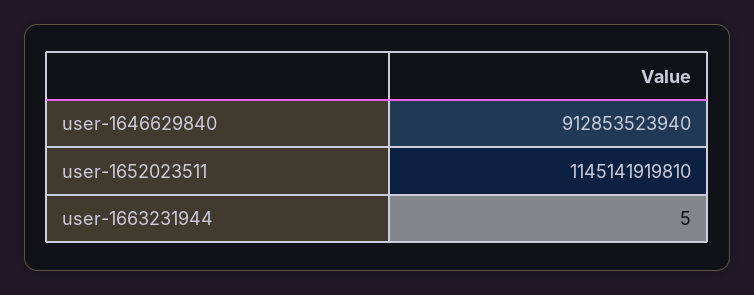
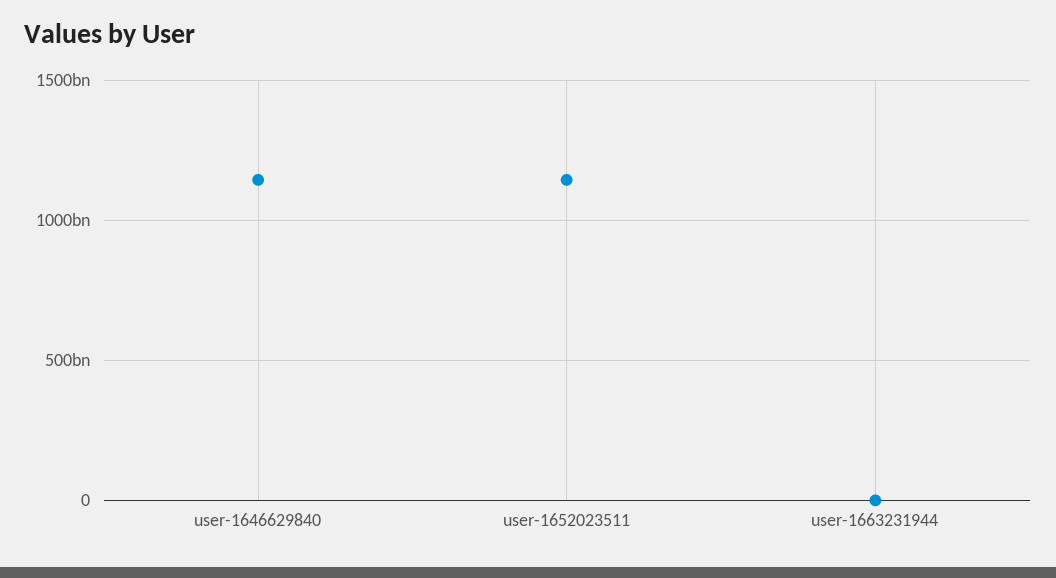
user-1646629840: 912853523940 -> 1150000000000

